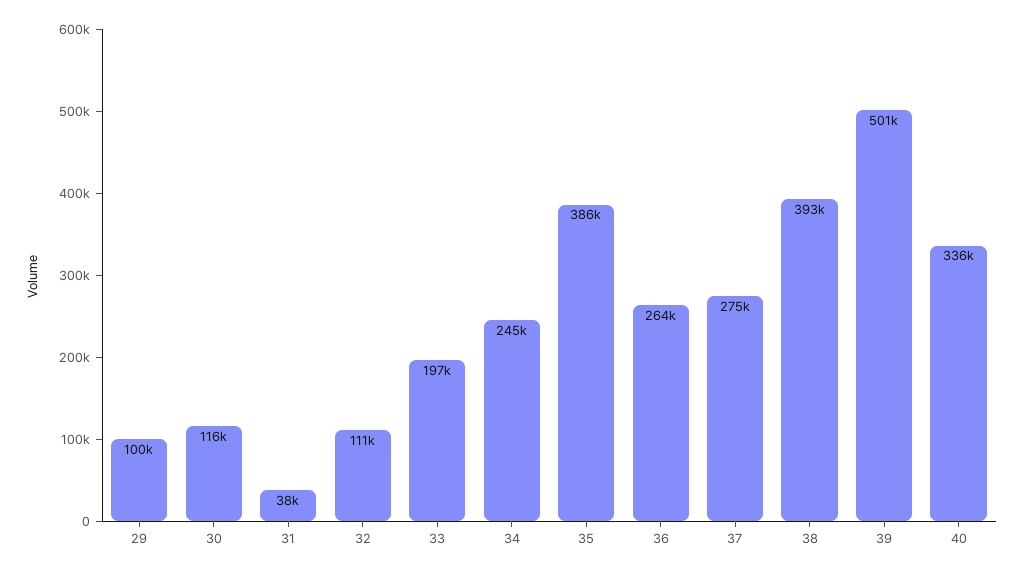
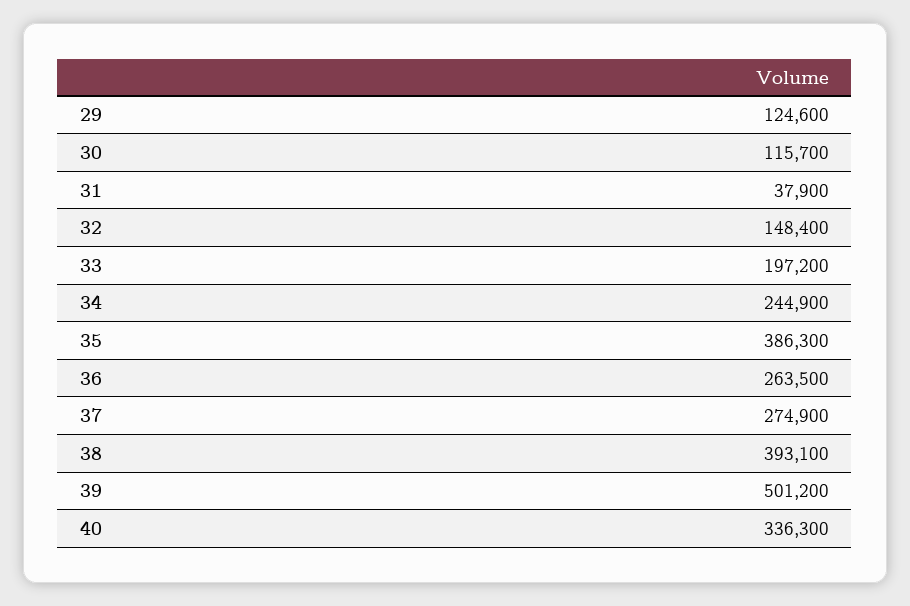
29: 100000 -> 124600
32: 111000 -> 148400

